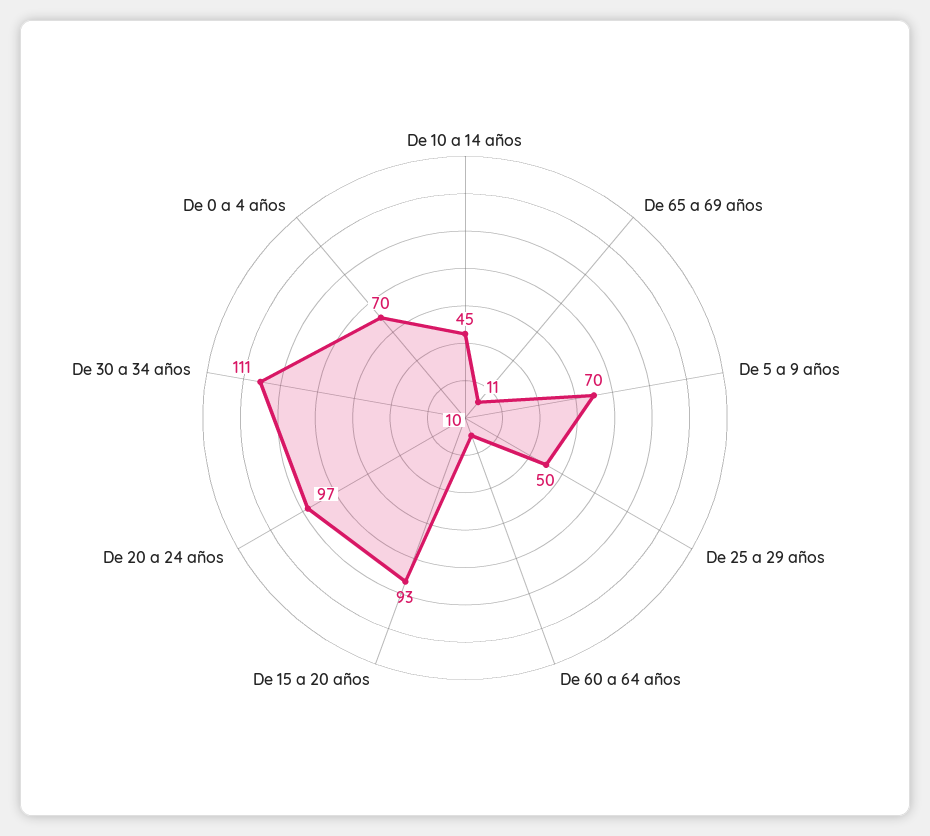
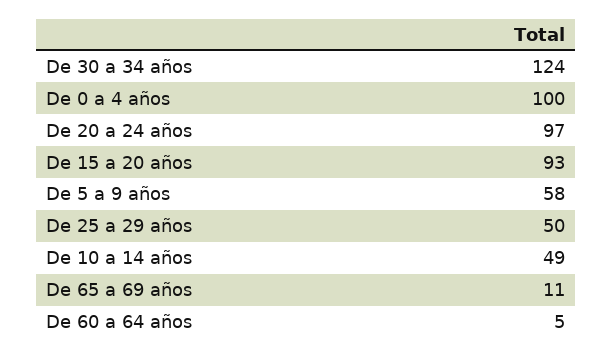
De 10 a 14 años: 45 -> 49
De 5 a 9 años: 70 -> 58
De 60 a 64 años: 10 -> 5
De 30 a 34 años: 111 -> 124
De 0 a 4 años: 70 -> 100

